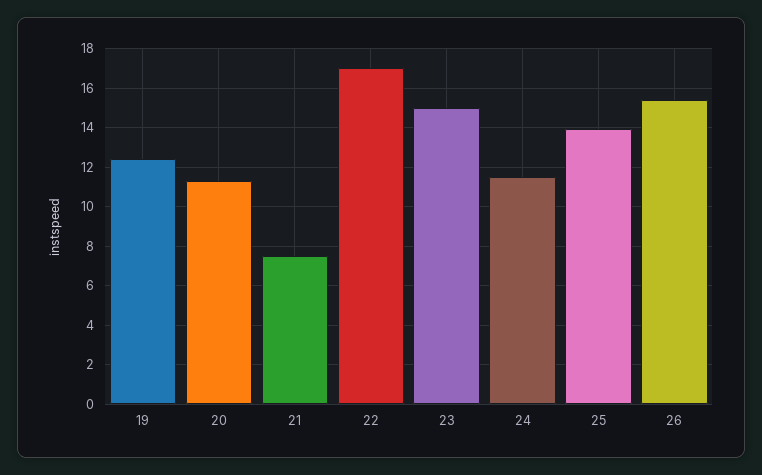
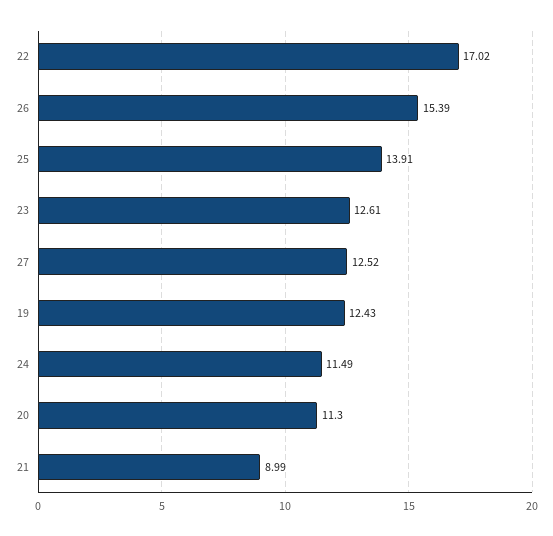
21: 7.5 -> 8.99
23: 15 -> 12.61
27: none -> 12.52

